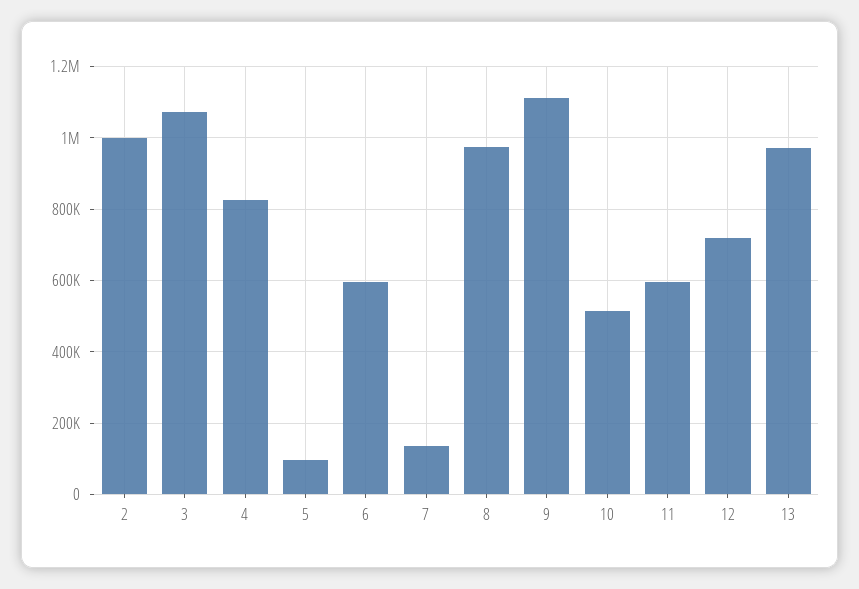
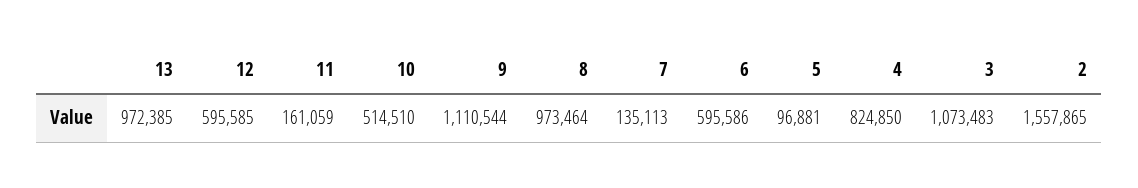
2: 1000000 -> 1557865
11: 600000 -> 161059
12: 720000 -> 595585

